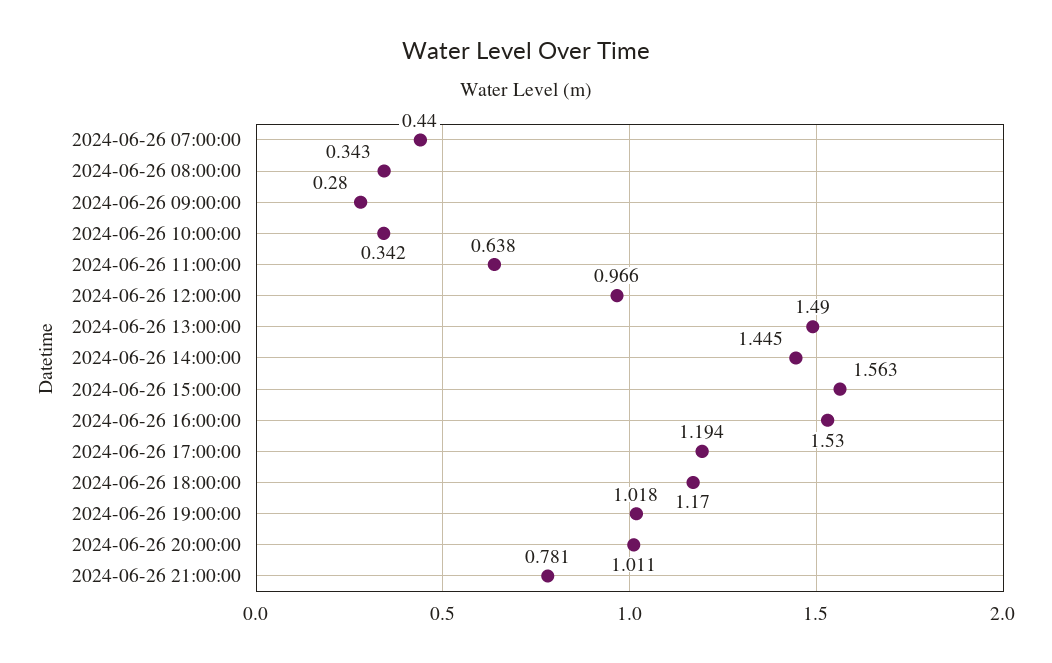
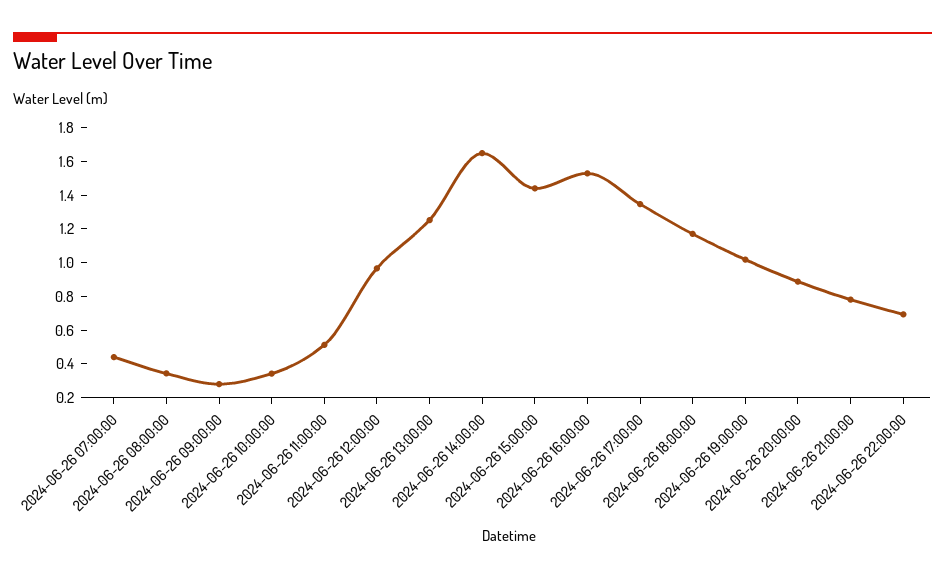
2024-06-26 11:00:00: 0.638 -> 0.5
2024-06-26 13:00:00: 1.49 -> 1.25
2024-06-26 14:00:00: 1.445 -> 1.65
2024-06-26 15:00:00: 1.563 -> 1.45
2024-06-26 17:00:00: 1.194 -> 1.35
2024-06-26 20:00:00: 1.011 -> 0.9
2024-06-26 22:00:00: none -> 0.7

